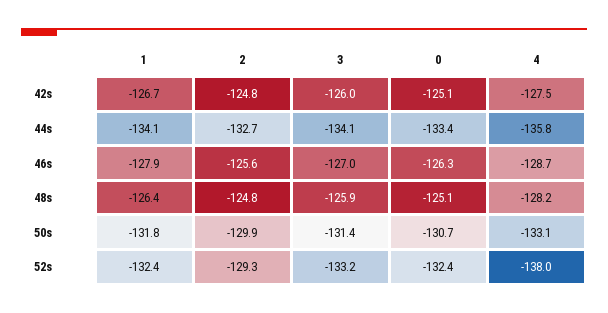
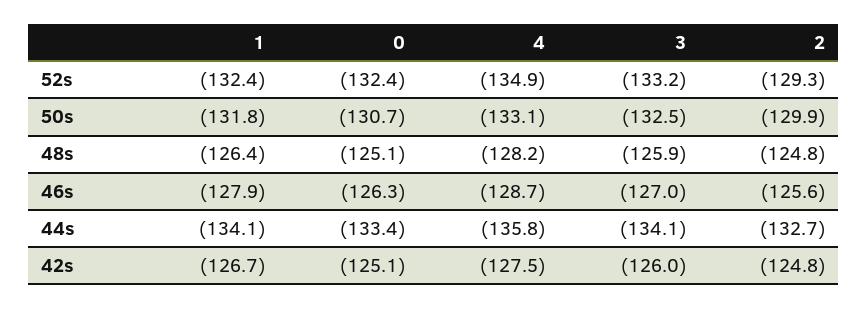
3, 50s: -131.4 -> -132.5
4, 52s: -138 -> -134.9

